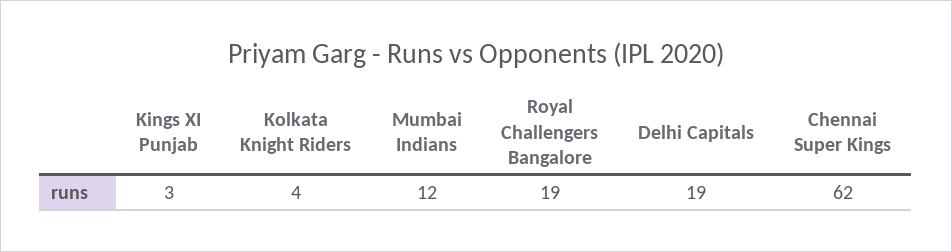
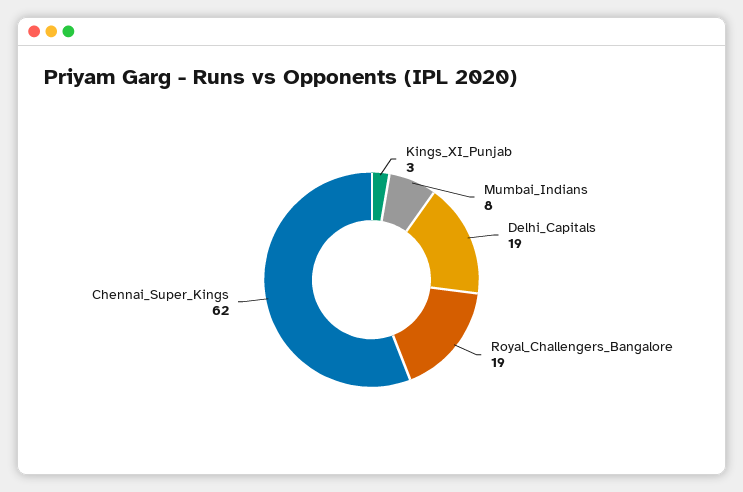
Kolkata Knight Riders: 4 -> none
Mumbai Indians: 12 -> 8

